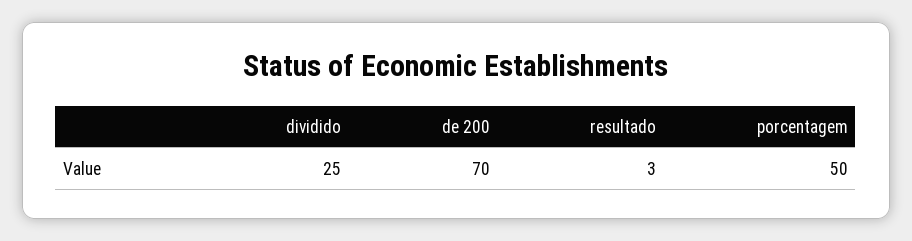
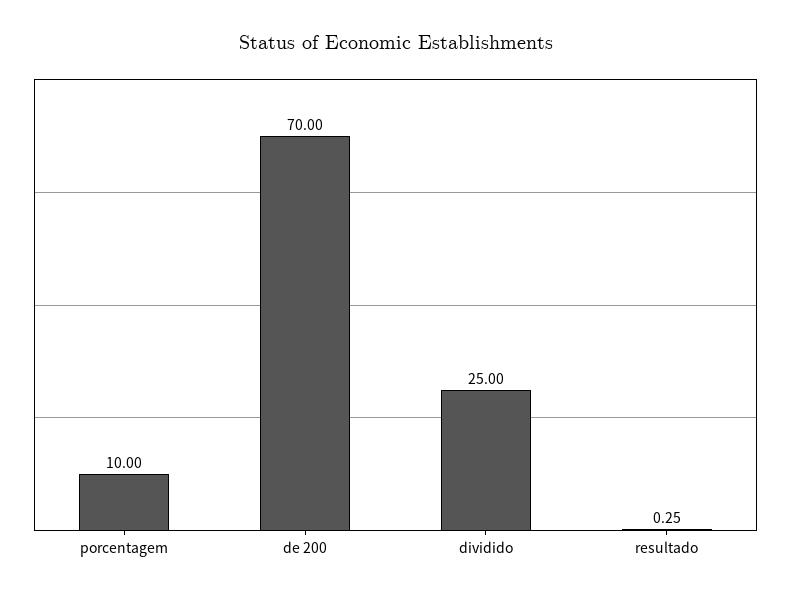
resultado: 3 -> 0.25
porcentagem: 50 -> 10

